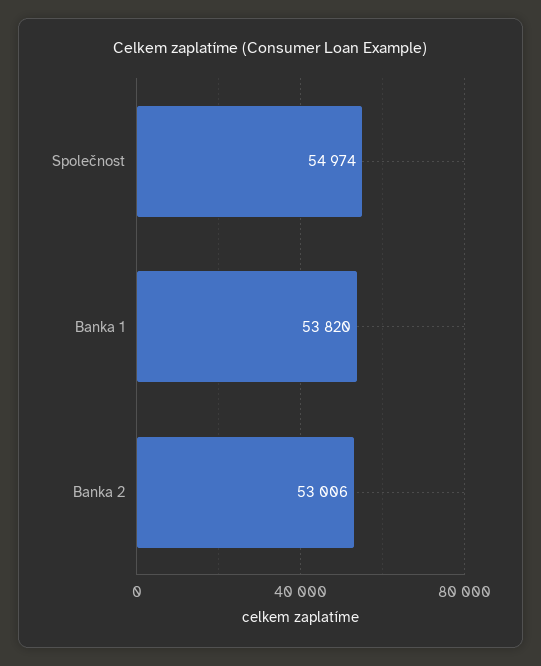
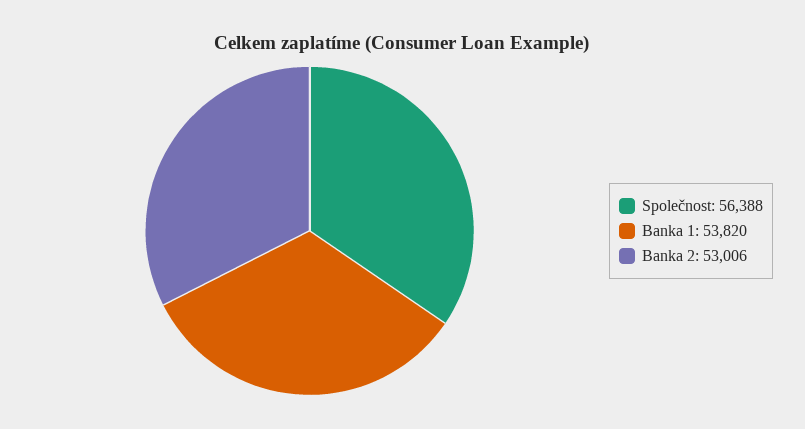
Společnost: 54974 -> 56388

